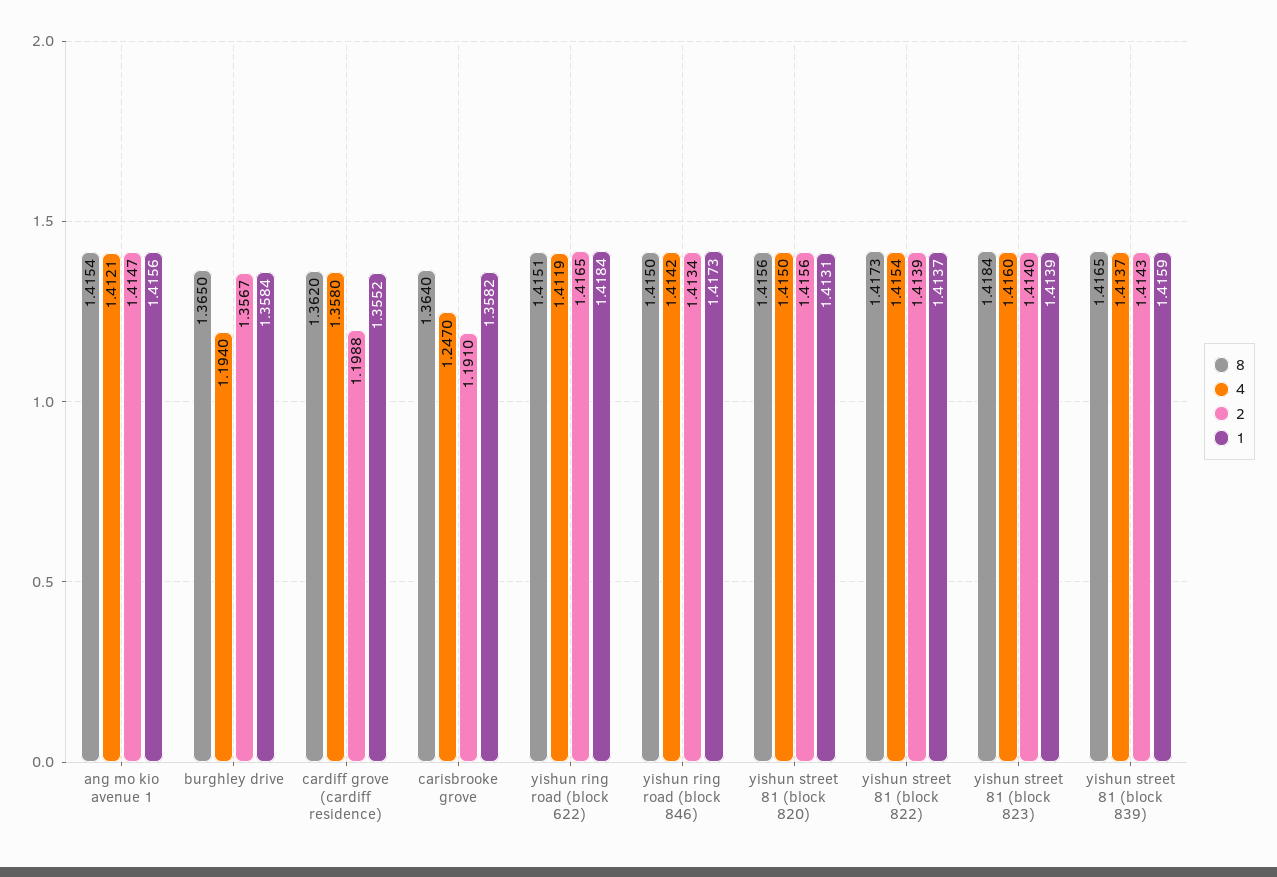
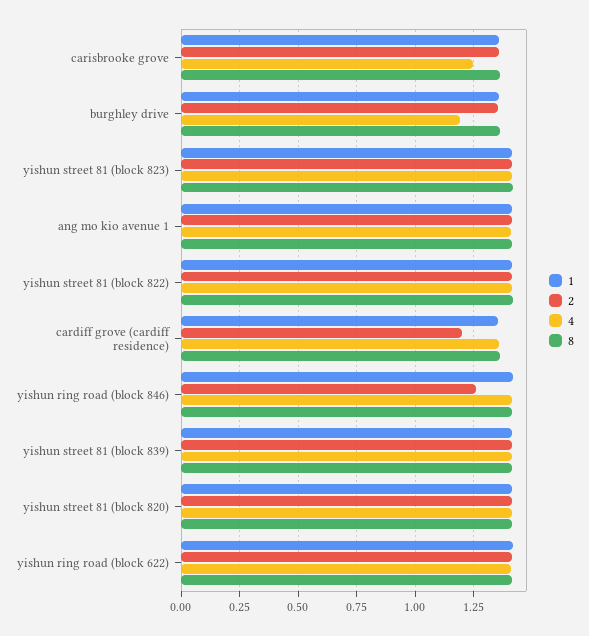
2, carisbrooke grove: 1.191 -> 1.35
2, yishun ring road (block 846): 1.4134 -> 1.25

